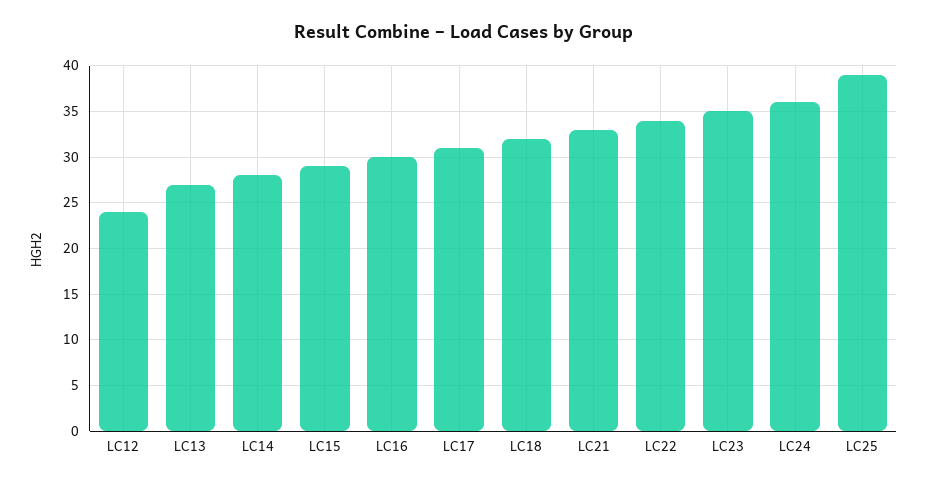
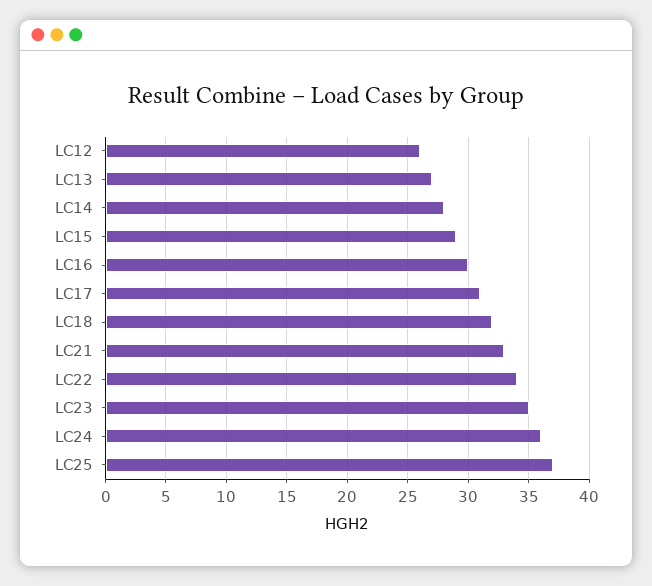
LC12: 24 -> 26
LC25: 39 -> 37

